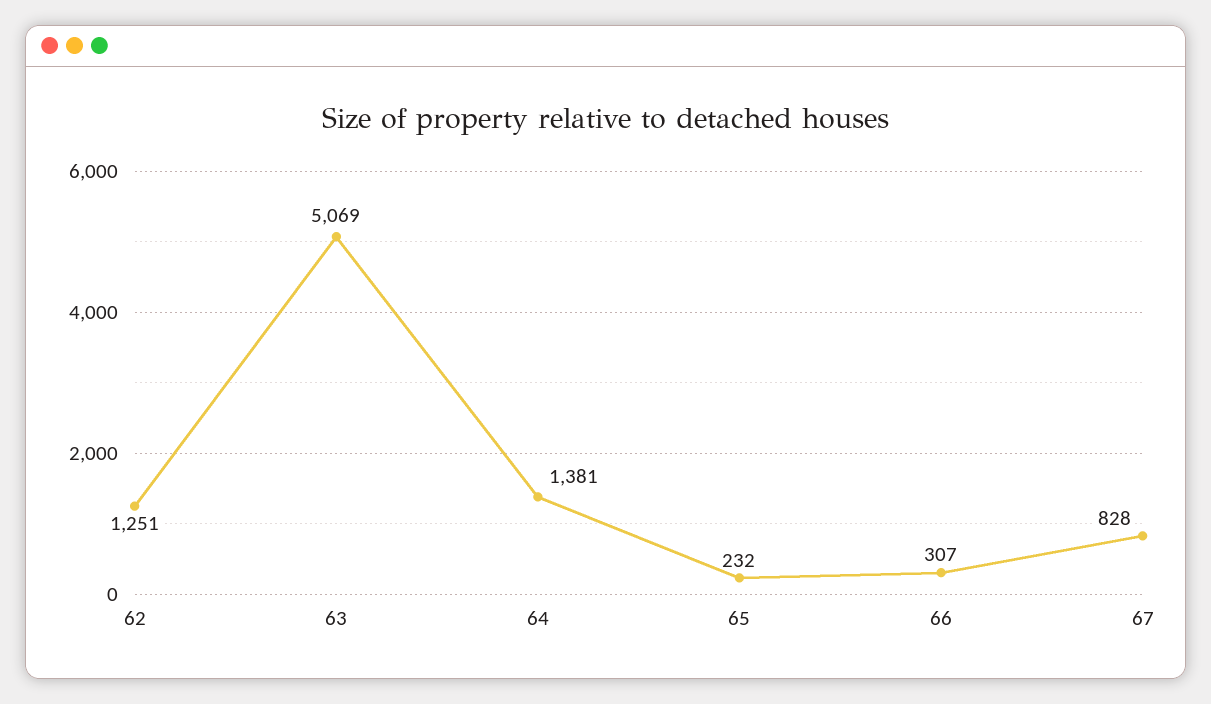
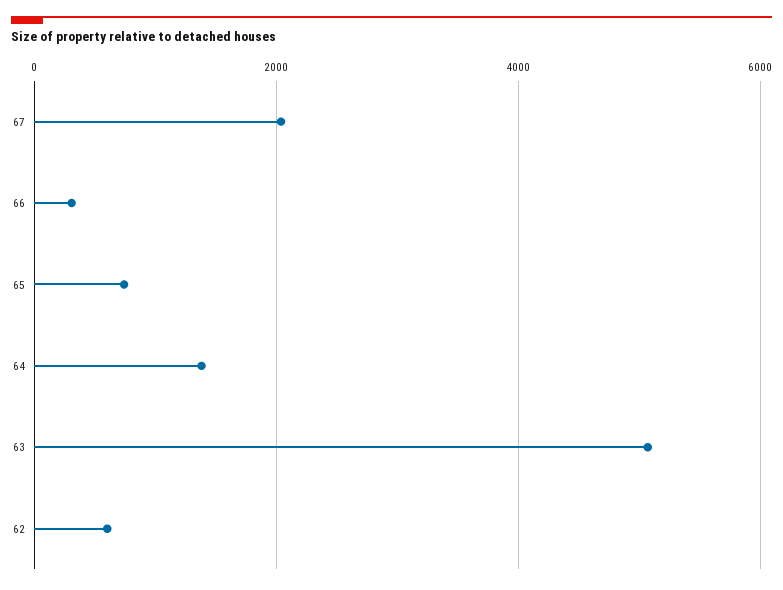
62: 1251 -> 600
65: 232 -> 800
67: 828 -> 2000

